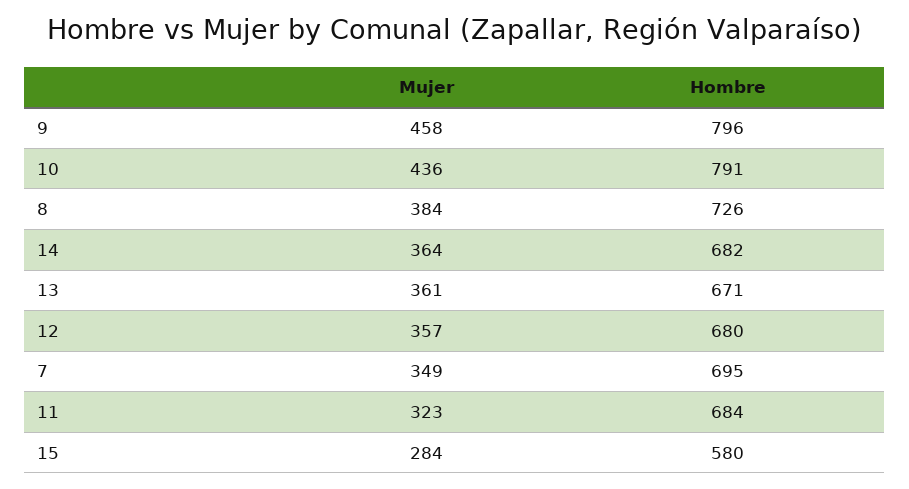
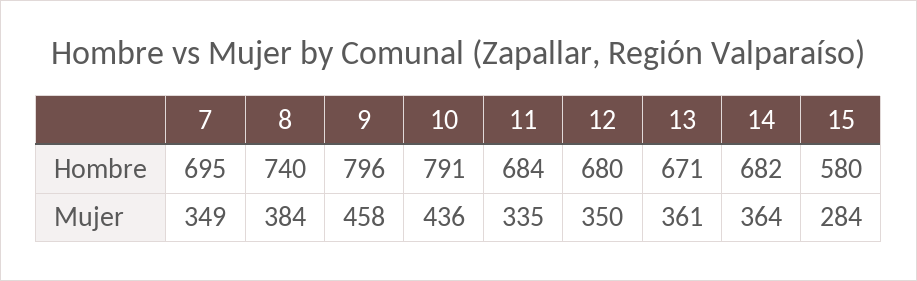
Hombre, 8: 726 -> 740
Mujer, 12: 357 -> 350
Mujer, 11: 323 -> 335

